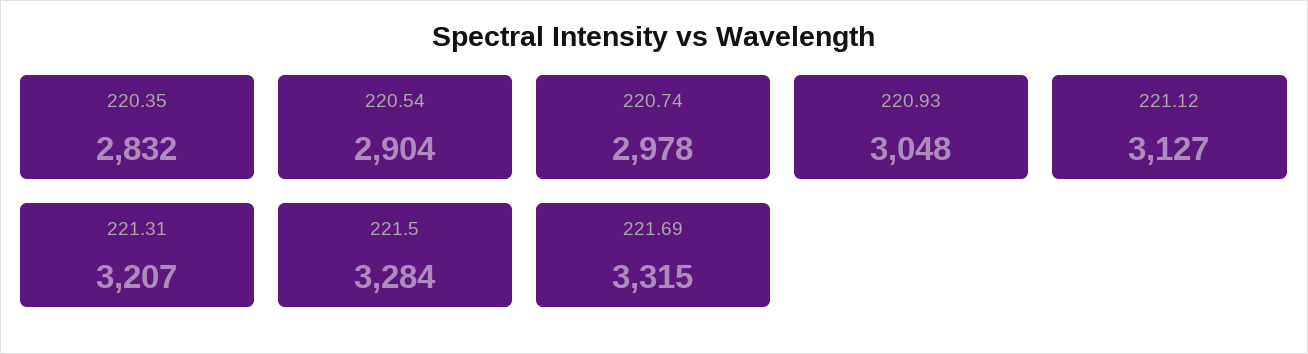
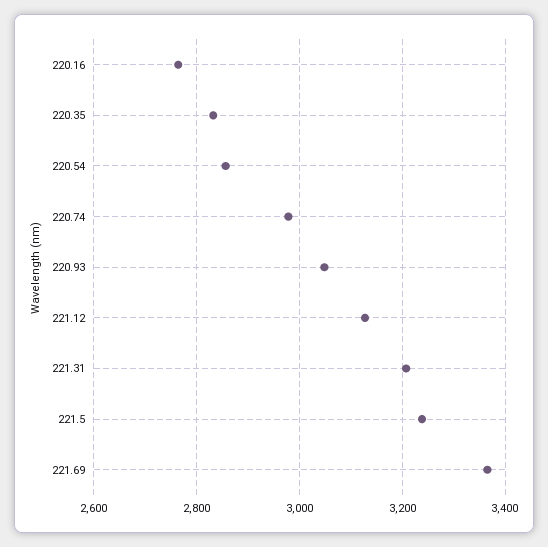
220.54: 2904 -> 2860
221.5: 3284 -> 3240
221.69: 3315 -> 3360
220.16: none -> 2760

